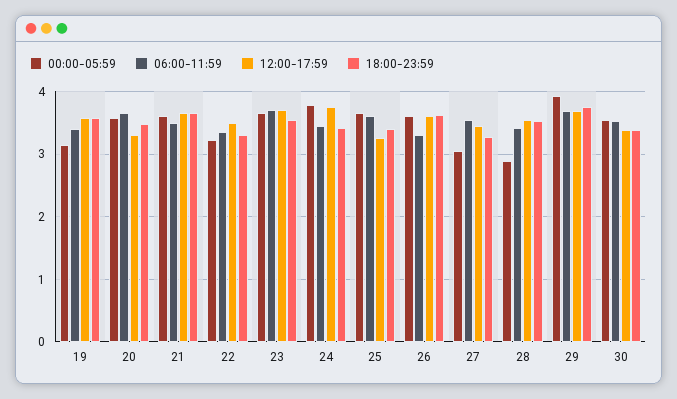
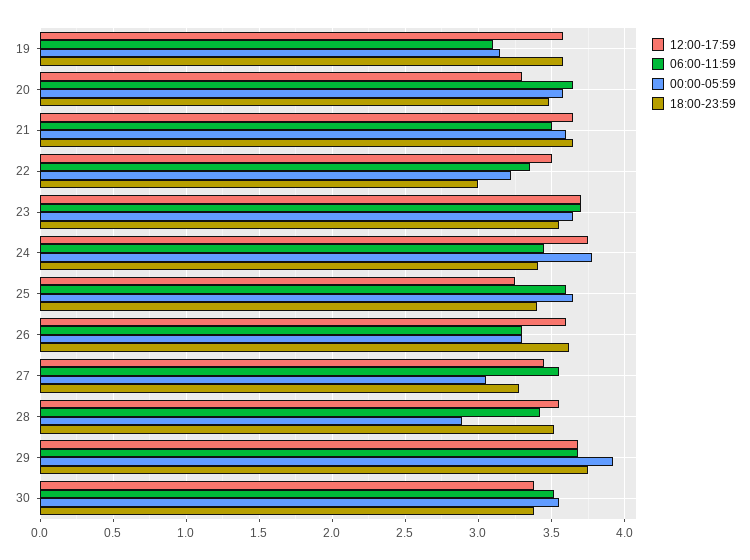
06:00-11:59, 19: 3.4 -> 3.1
18:00-23:59, 22: 3.3 -> 3
00:00-05:59, 26: 3.6 -> 3.3

